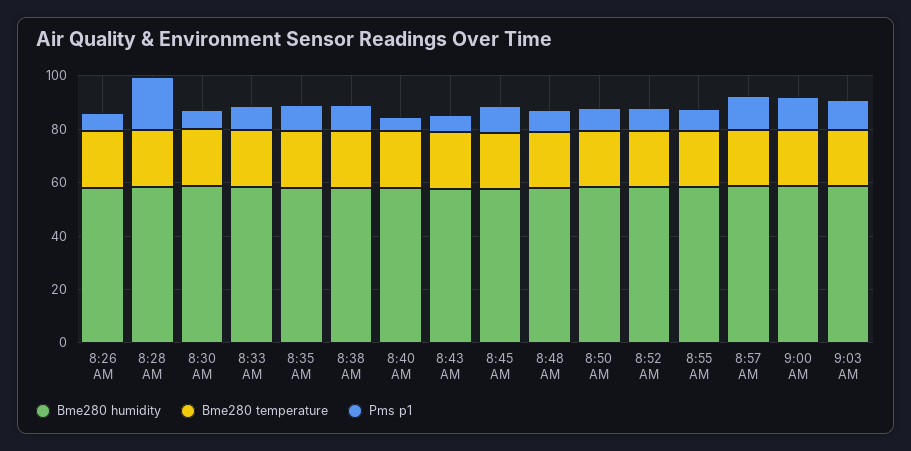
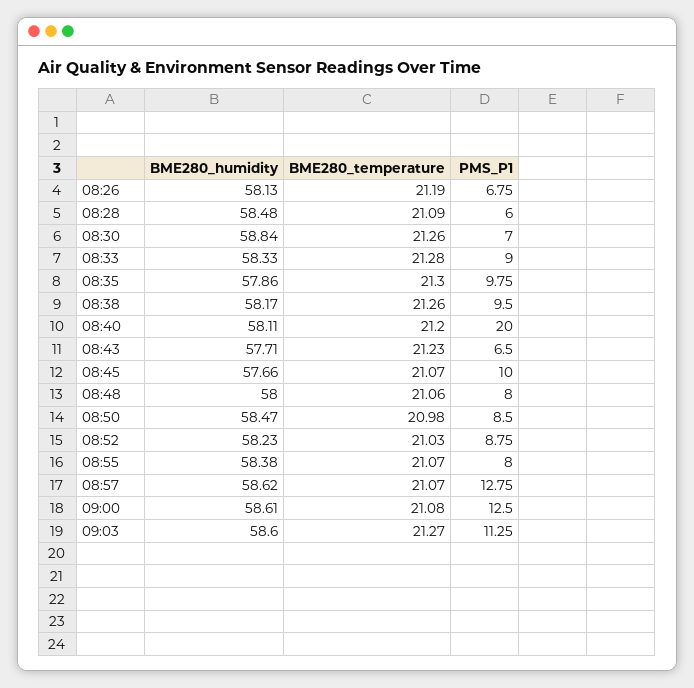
Pms p1, 8:28 AM: 20 -> 6
Pms p1, 8:40 AM: 5 -> 20

